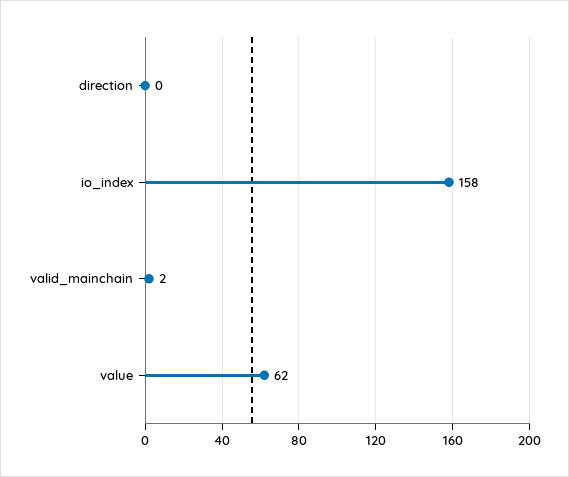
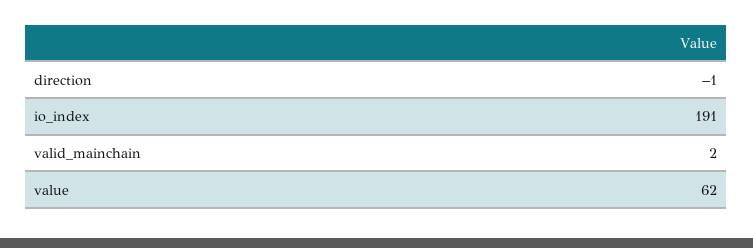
direction: 0 -> -1
io_index: 158 -> 191

